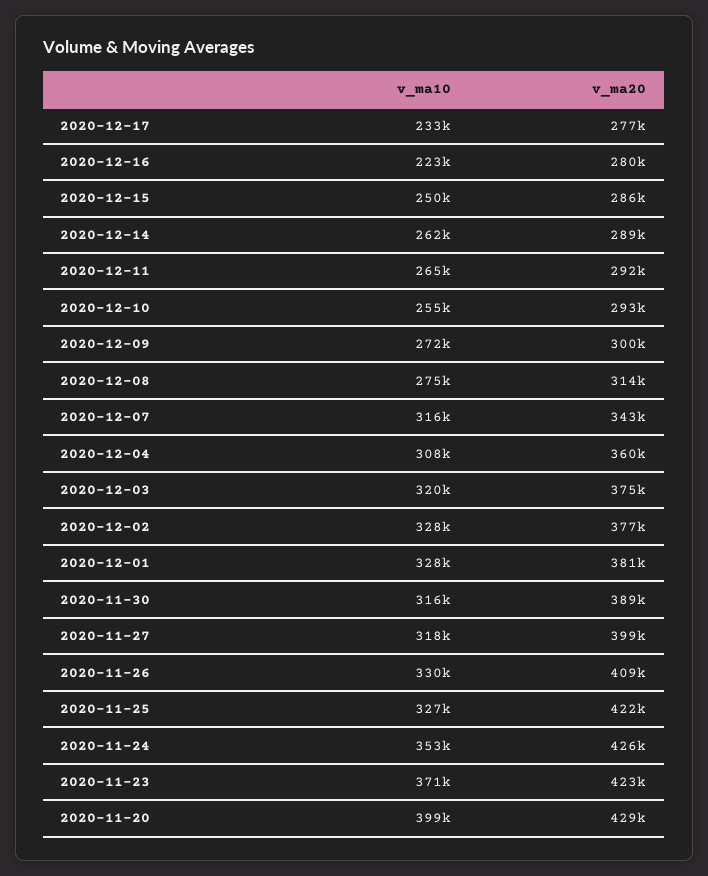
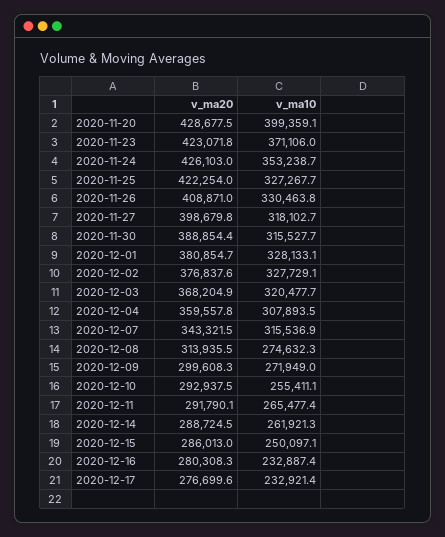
v_ma10, 2020-12-16: 223000 -> 232887.4
v_ma20, 2020-12-03: 375000 -> 368204.9

